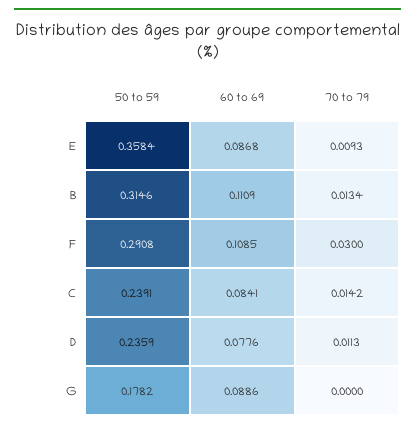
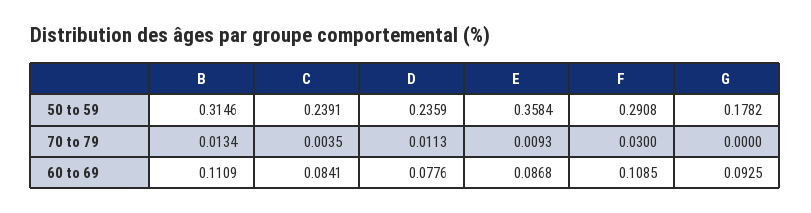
70 to 79, C: 0.0142 -> 0.0035
60 to 69, G: 0.0886 -> 0.0925

